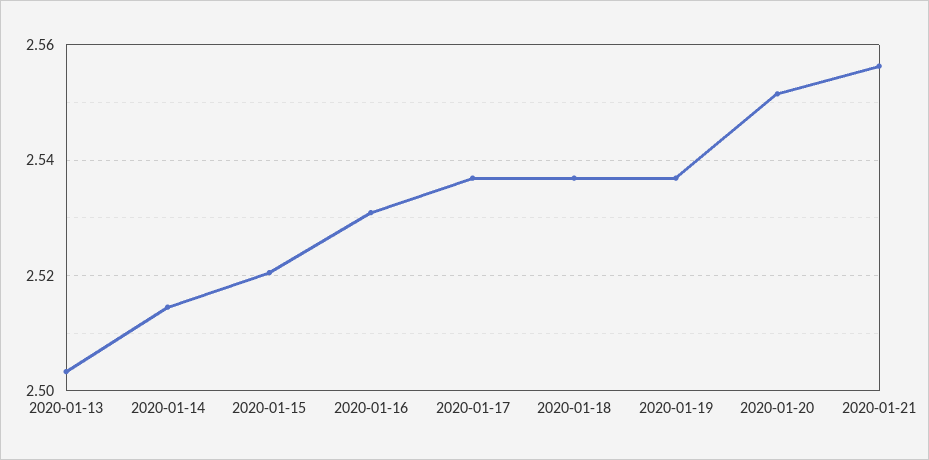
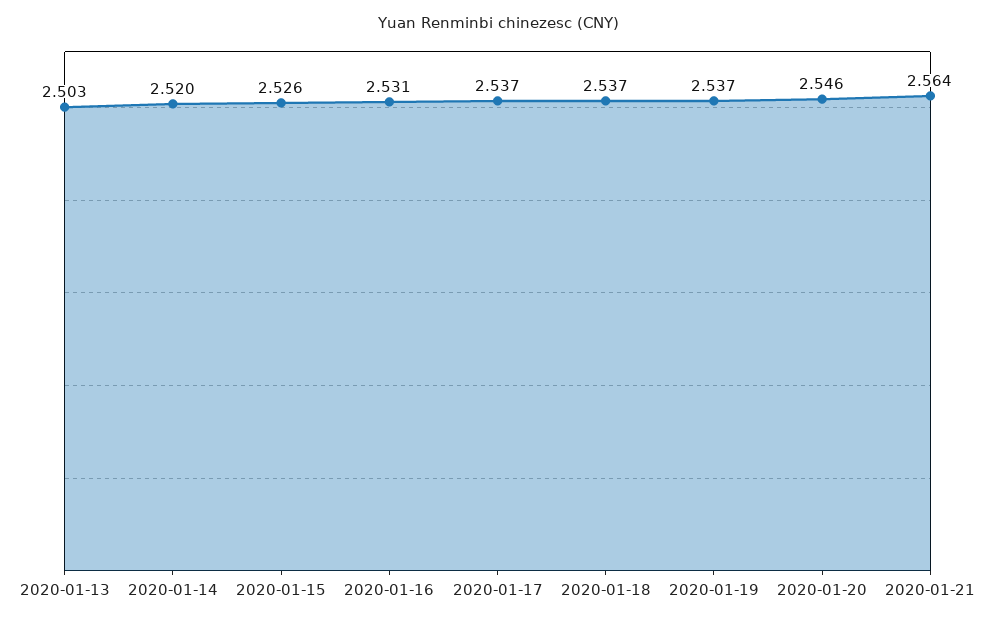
2020-01-14: 2.514 -> 2.52
2020-01-15: 2.52 -> 2.526
2020-01-20: 2.552 -> 2.546
2020-01-21: 2.556 -> 2.564

